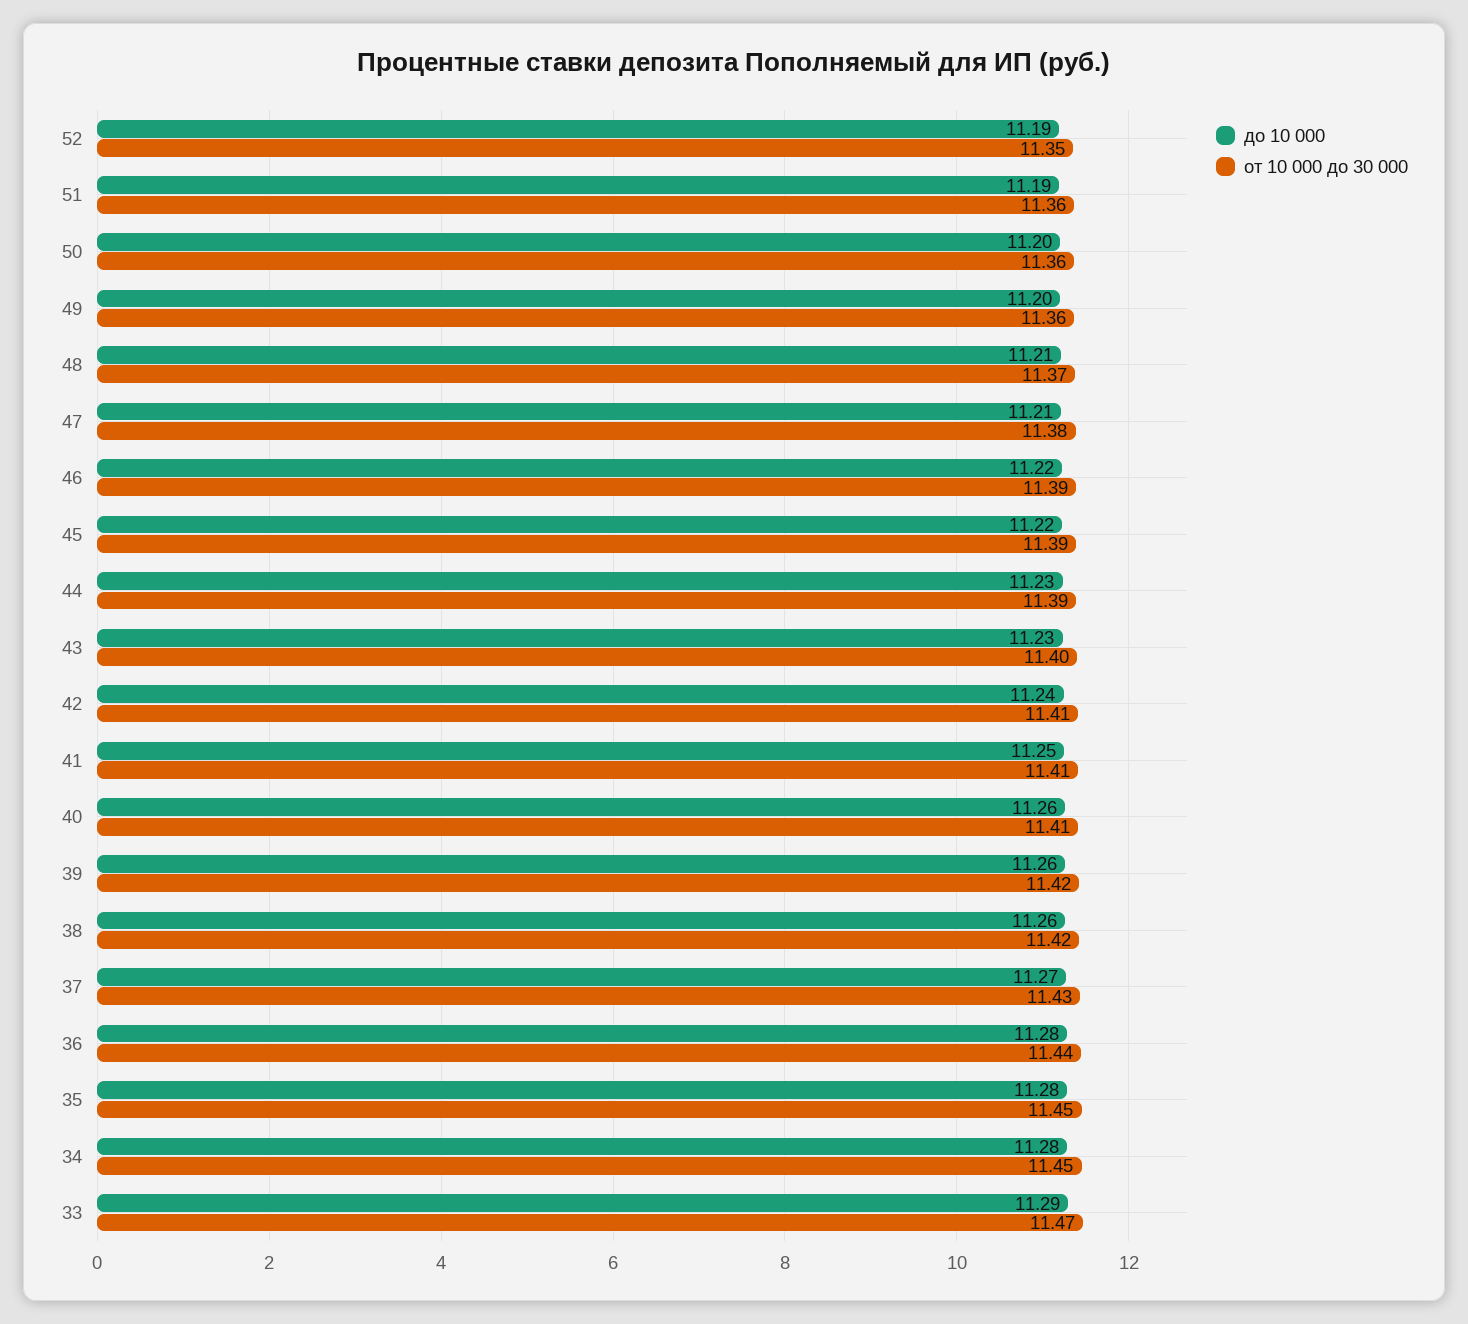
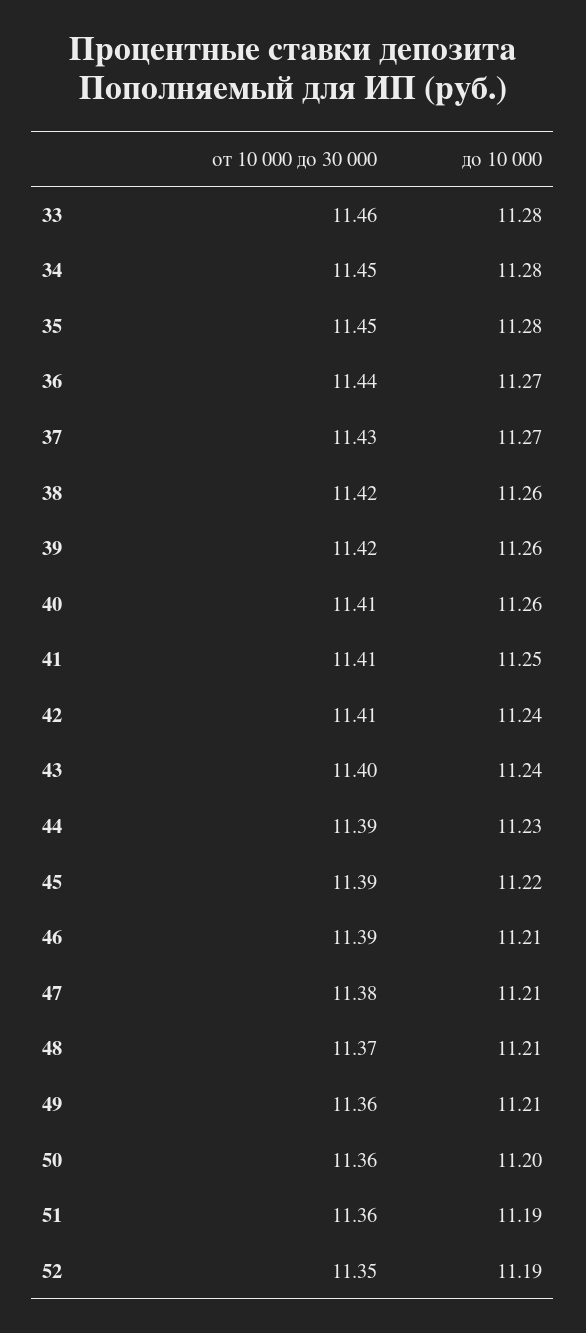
до 10 000, 49: 11.2 -> 11.21
до 10 000, 46: 11.22 -> 11.21
до 10 000, 43: 11.23 -> 11.24
до 10 000, 36: 11.28 -> 11.27
до 10 000, 33: 11.29 -> 11.28
от 10 000 до 30 000, 33: 11.47 -> 11.46

